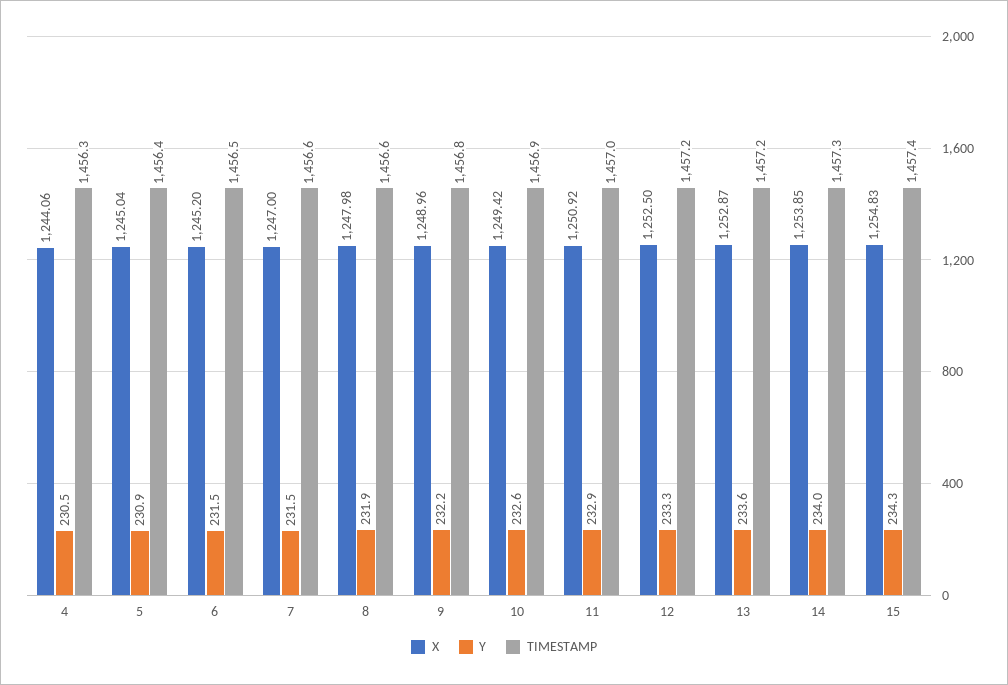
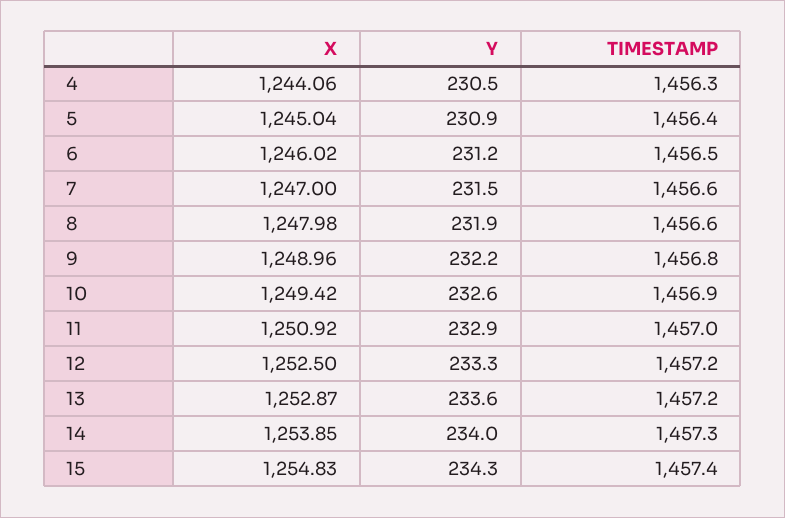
X, 6: 1245.2 -> 1246.02
Y, 6: 231.5 -> 231.2

